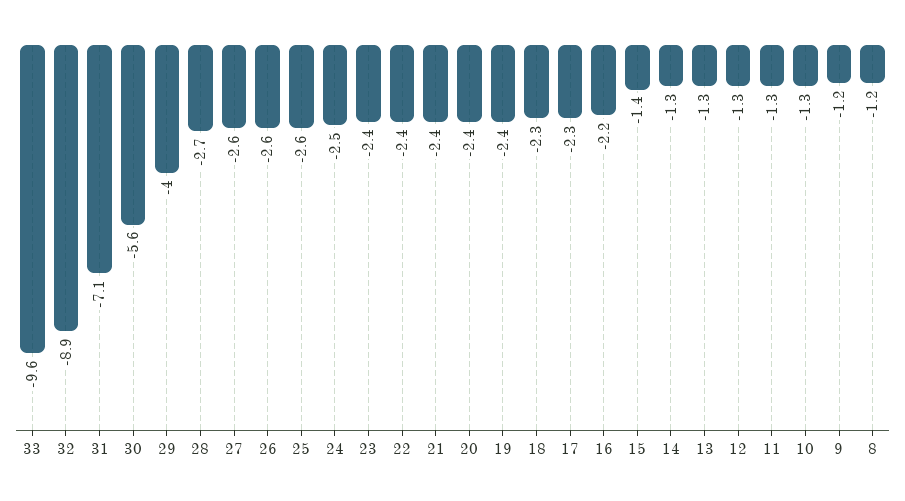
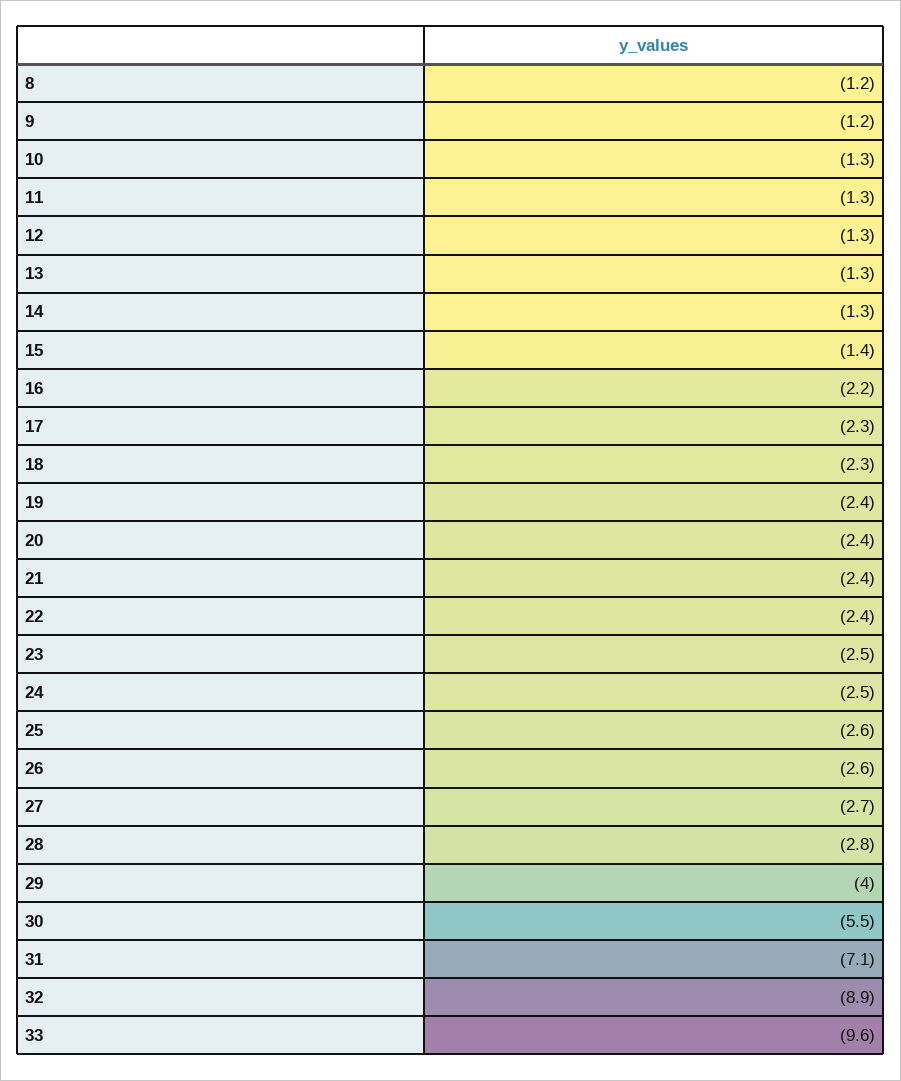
30: -5.6 -> -5.5
28: -2.7 -> -2.8
27: -2.6 -> -2.7
23: -2.4 -> -2.5

